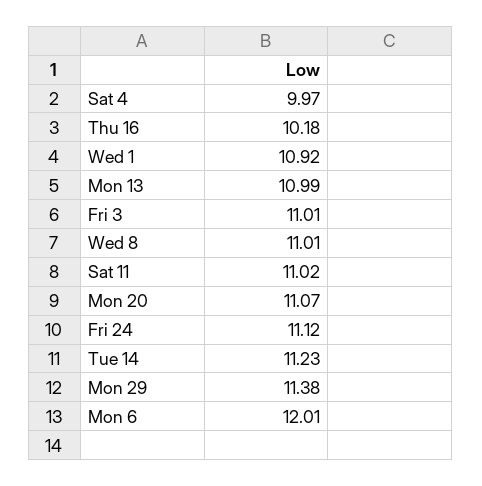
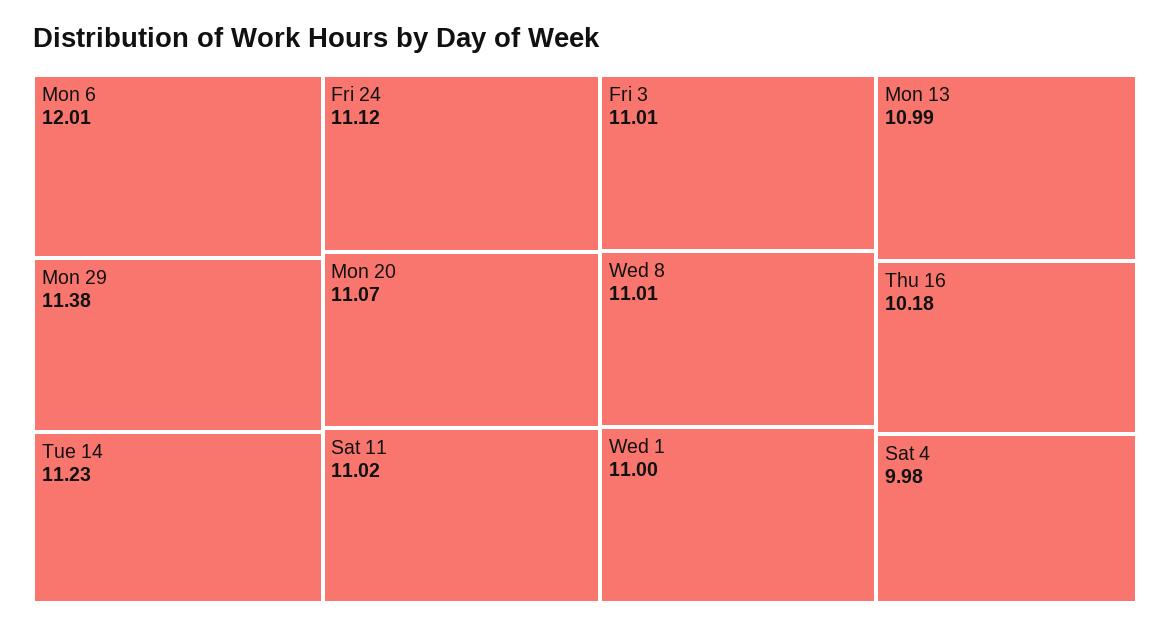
Sat 4: 9.97 -> 9.98
Wed 1: 10.92 -> 11

